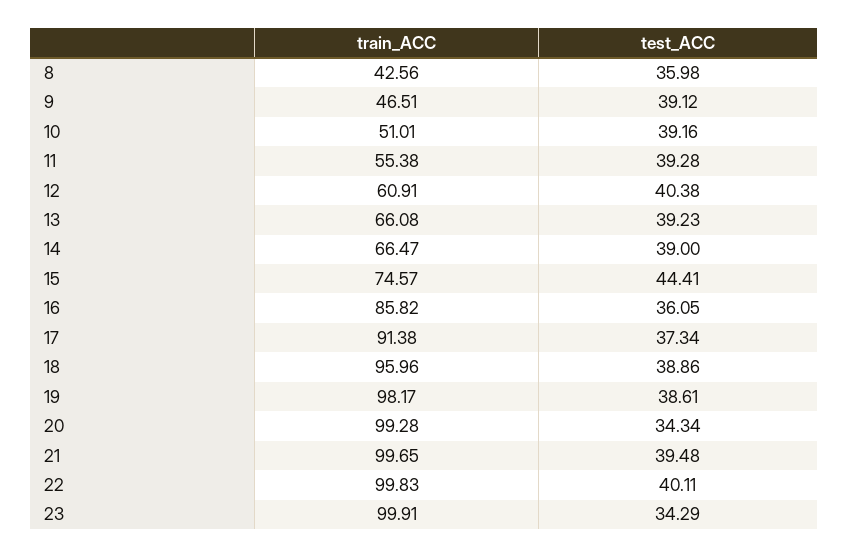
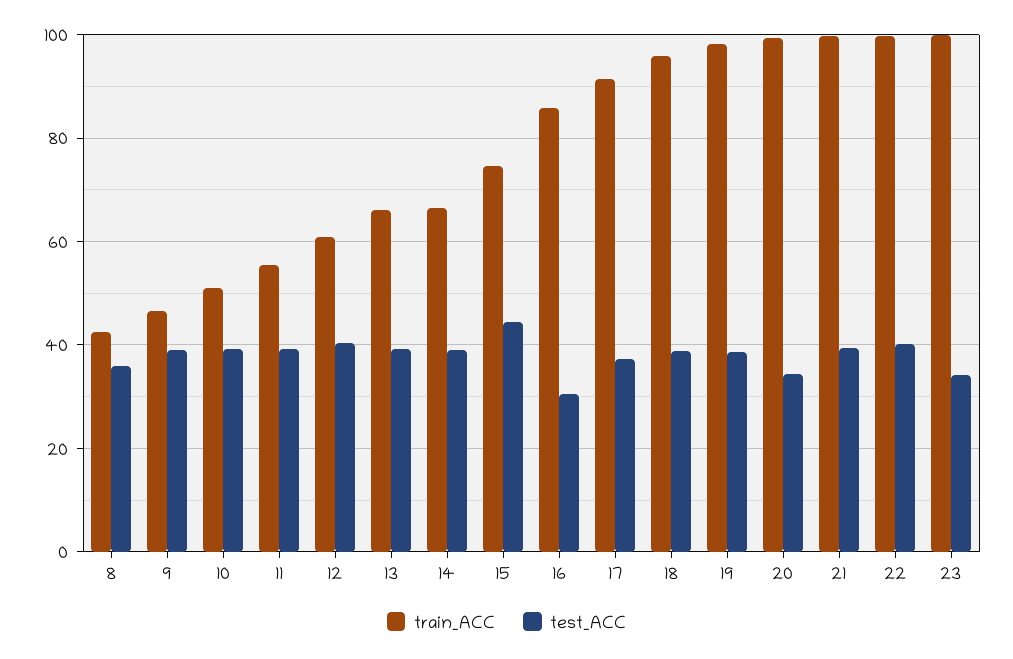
test_ACC, 16: 36.05 -> 30

